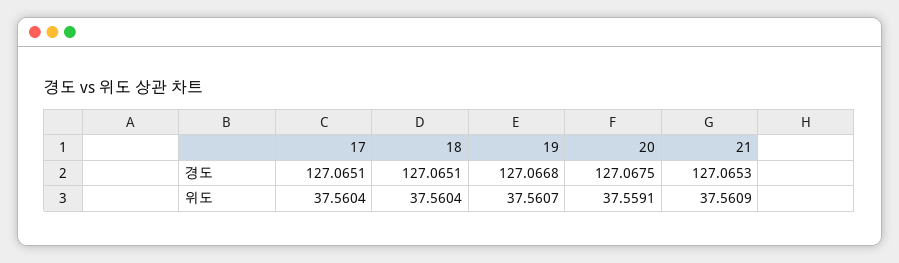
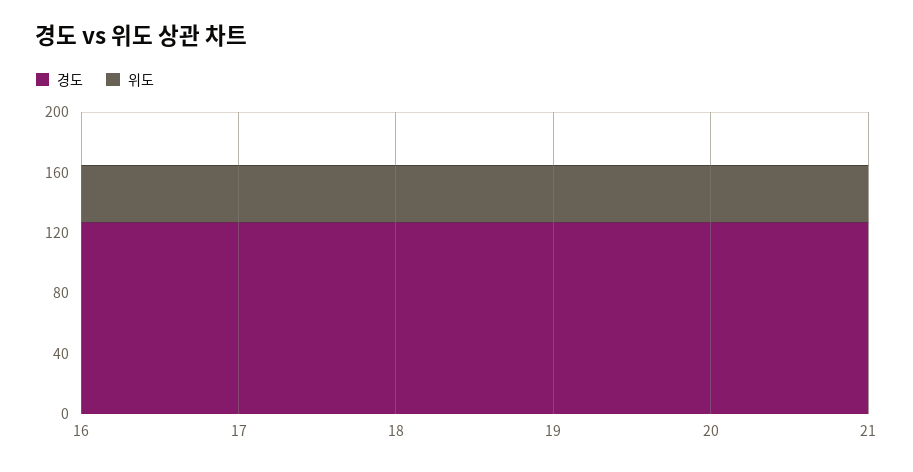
경도, 16: none -> 130
위도, 16: none -> 40

